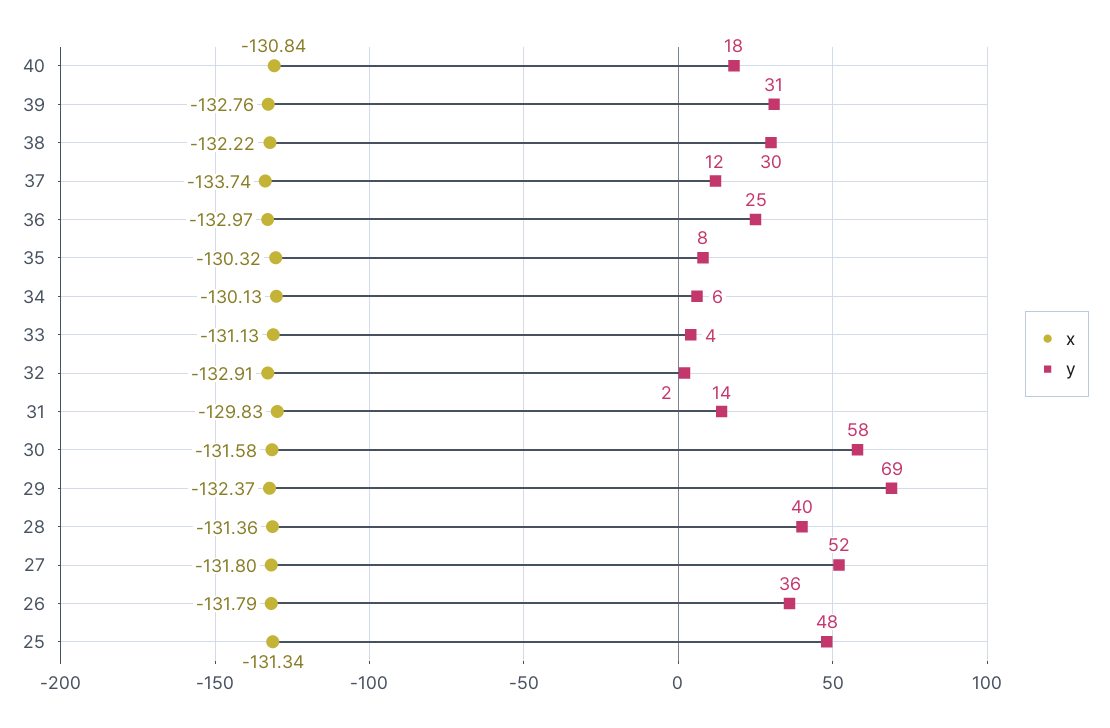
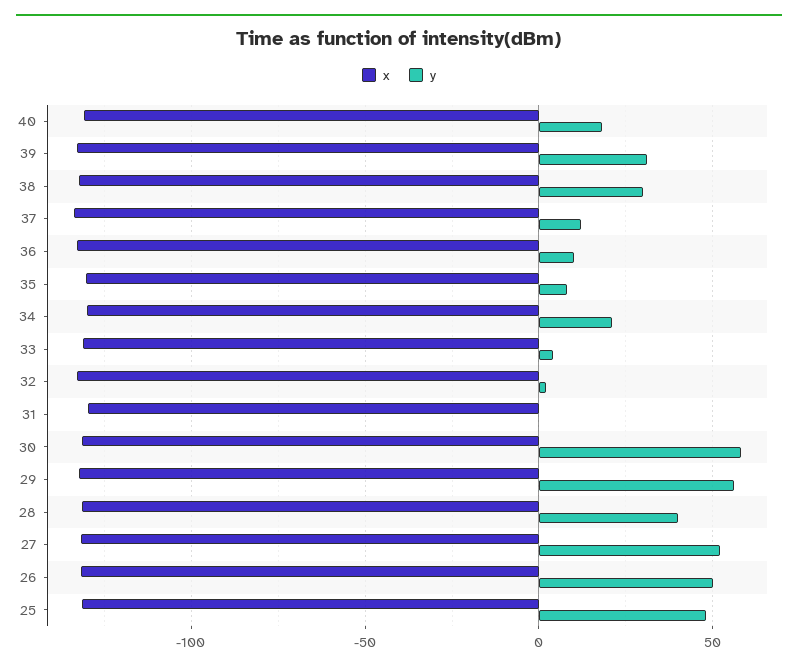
y, 36: 25 -> 10
y, 34: 6 -> 20
y, 31: 14 -> 0
y, 29: 69 -> 55
y, 26: 36 -> 50

